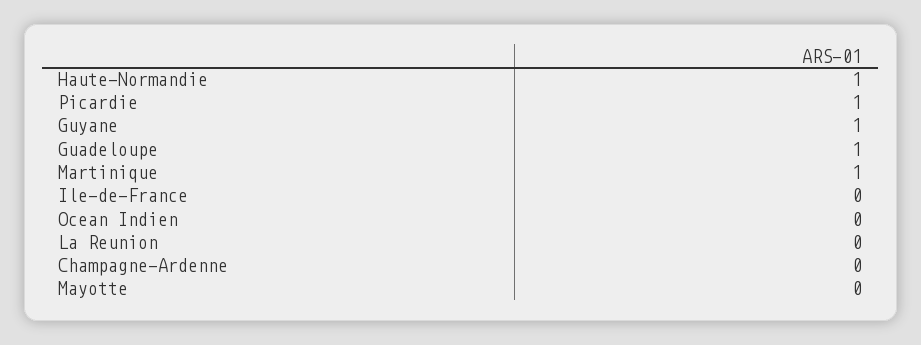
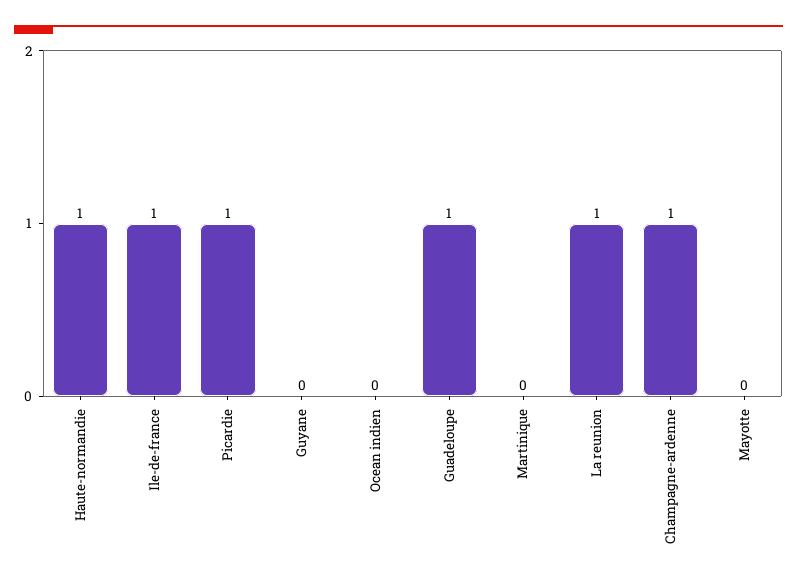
Guyane: 1 -> 0
Martinique: 1 -> 0
Ile-de-France: 0 -> 1
La Reunion: 0 -> 1
Champagne-Ardenne: 0 -> 1

